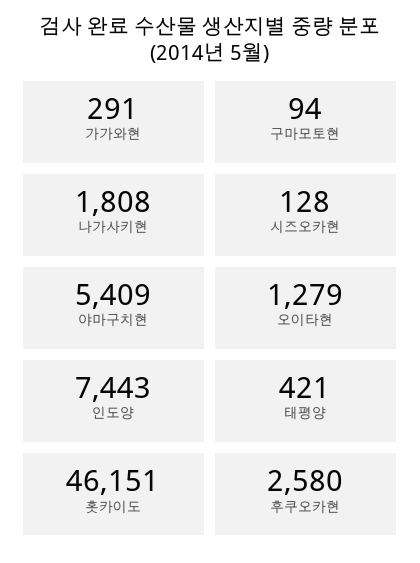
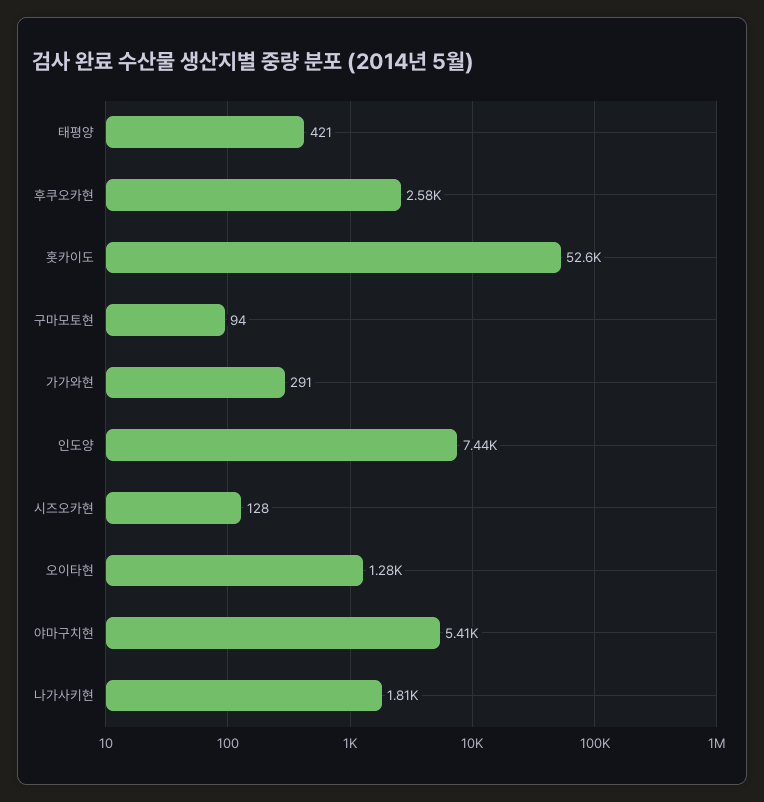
홋카이도: 46151 -> 52600

